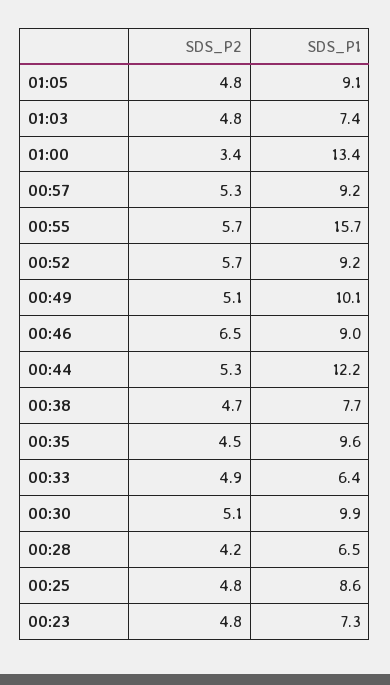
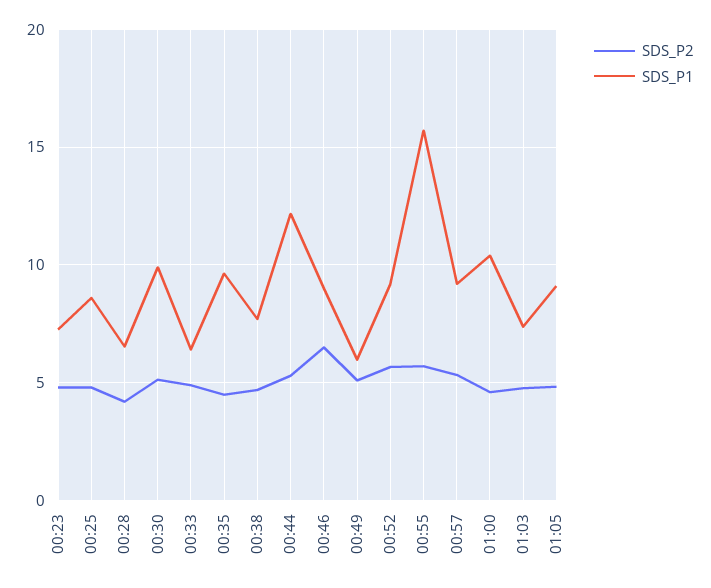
SDS_P2, 01:00: 3.4 -> 4.5
SDS_P1, 01:00: 13.4 -> 10.5
SDS_P1, 00:49: 10.1 -> 6

